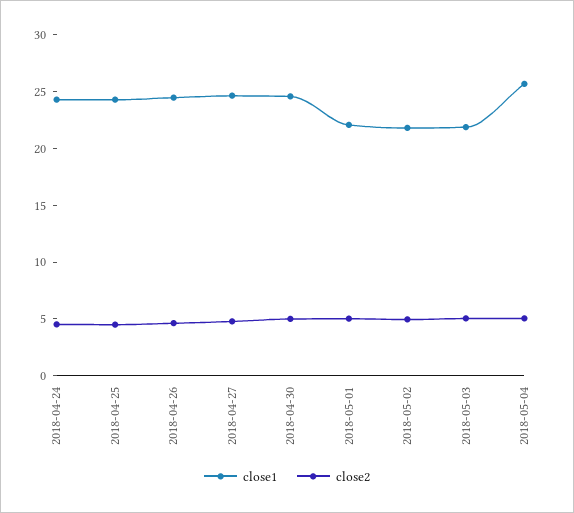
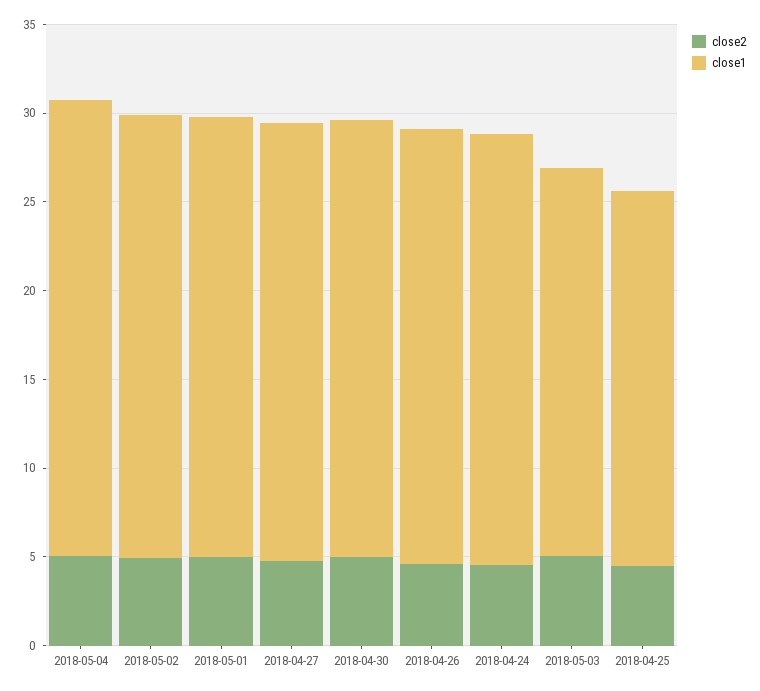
close1, 2018-04-25: 24 -> 21
close1, 2018-05-01: 22 -> 25
close1, 2018-05-02: 22 -> 25

